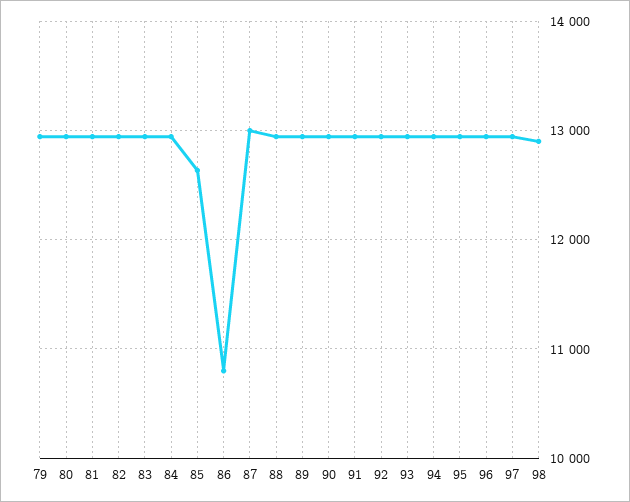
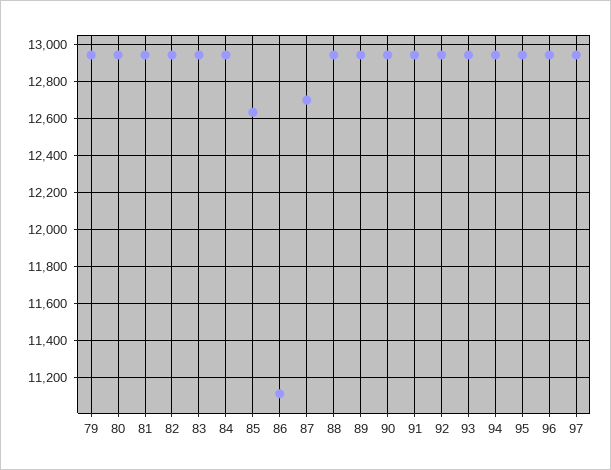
86: 10800 -> 11100
87: 13000 -> 12700
98: 12900 -> none

